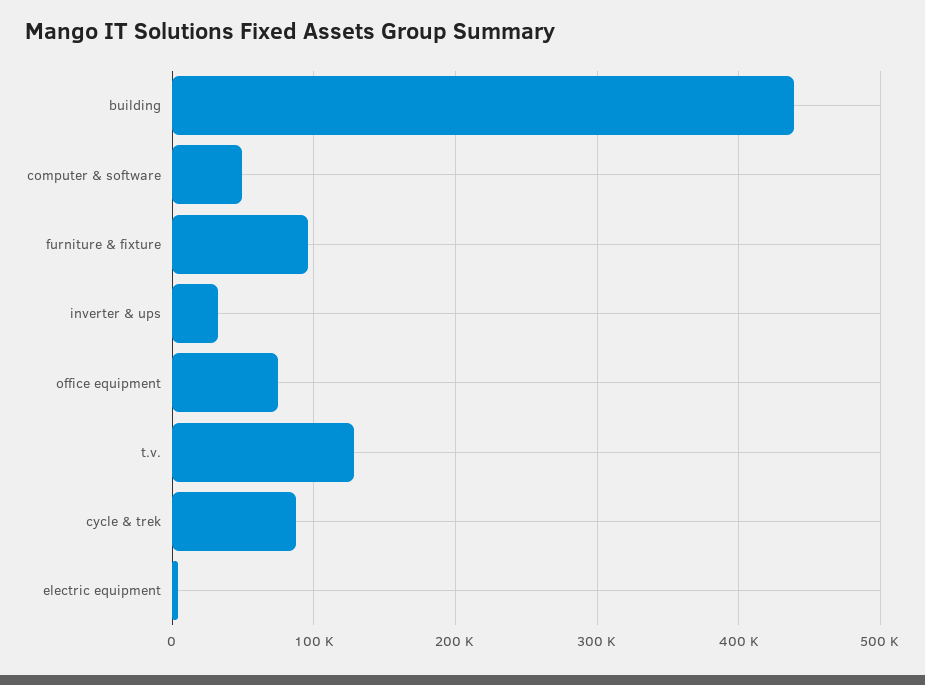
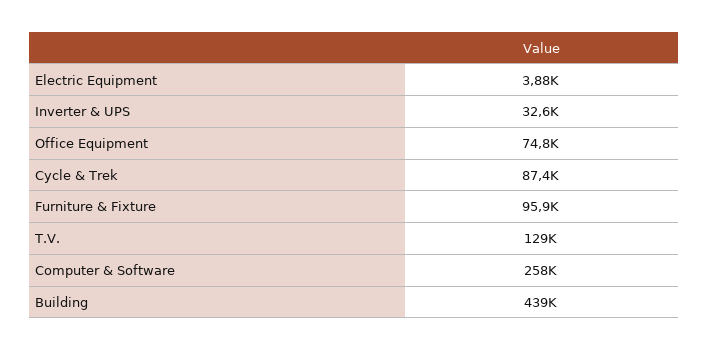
computer & software: 50000 -> 258000

